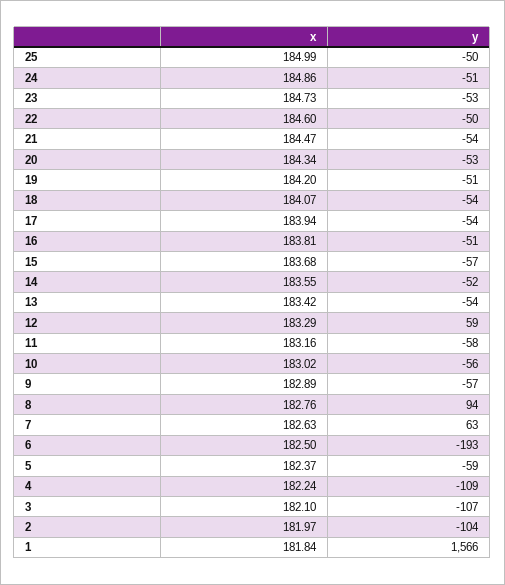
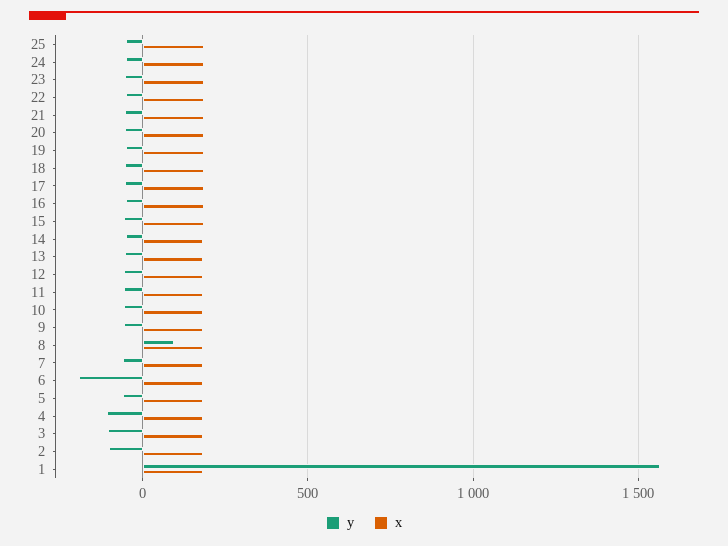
y, 12: 59 -> -50
y, 7: 63 -> -50

